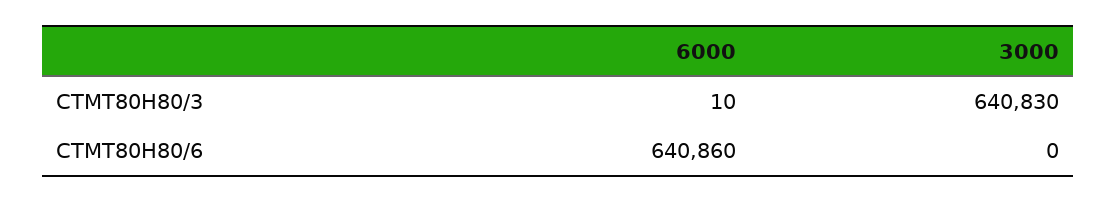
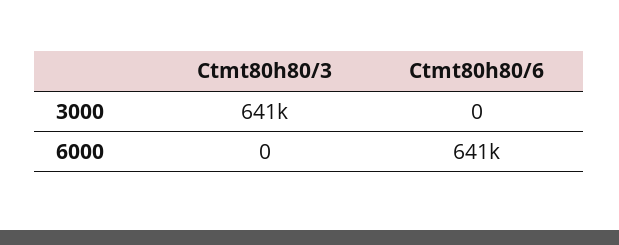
6000, CTMT80H80/3: 10 -> 0

